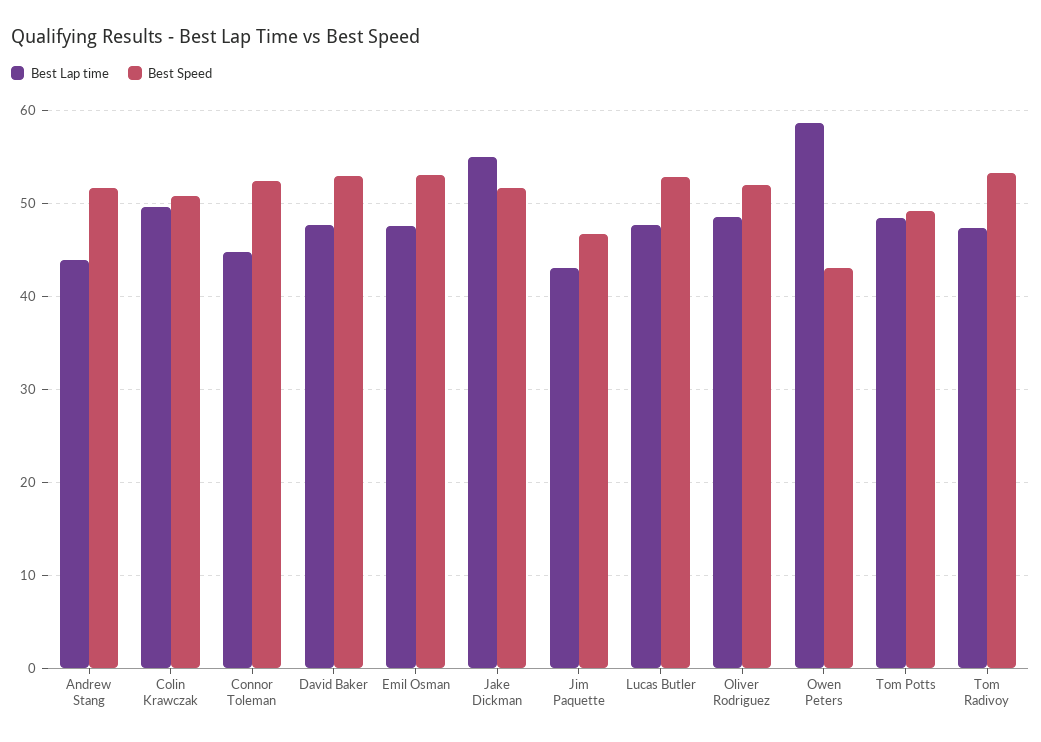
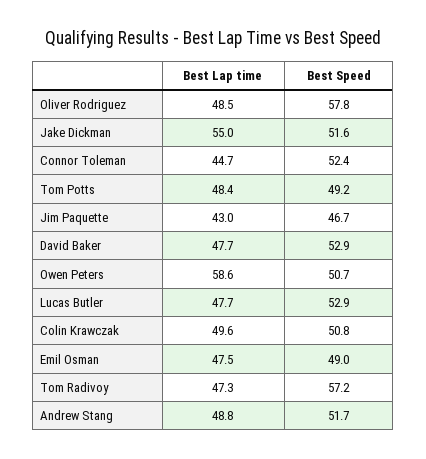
Best Lap time, Andrew Stang: 44 -> 48.8
Best Speed, Emil Osman: 53 -> 49
Best Speed, Oliver Rodriguez: 52 -> 57.8
Best Speed, Owen Peters: 43 -> 50.7
Best Speed, Tom Radivoy: 53 -> 57.2

